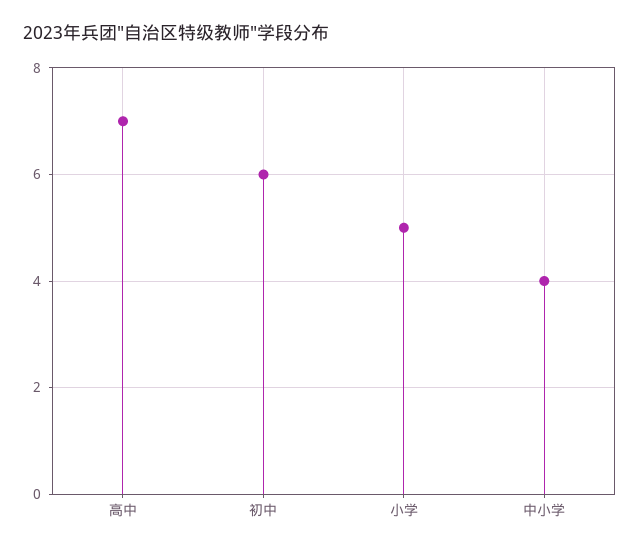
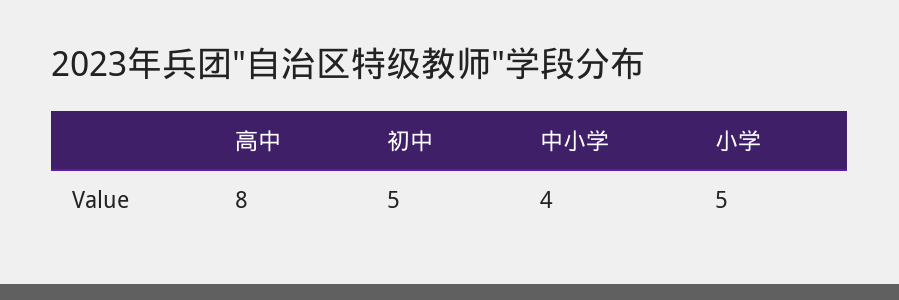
高中: 7 -> 8
初中: 6 -> 5

